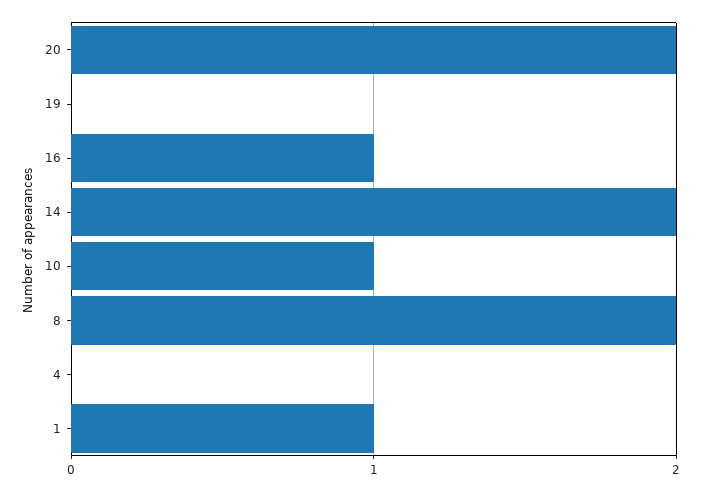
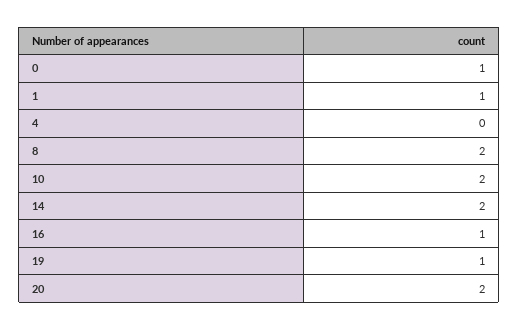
19: 0 -> 1
10: 1 -> 2
0: none -> 1

